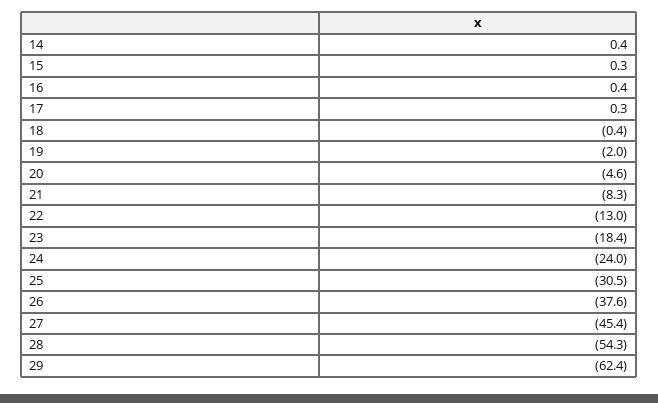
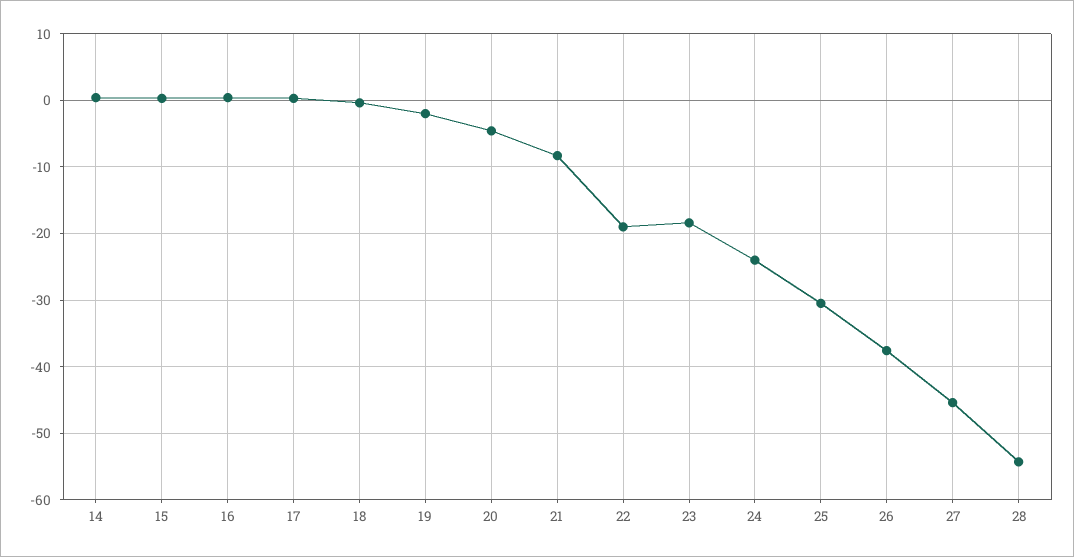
22: -13 -> -19
29: -62.4 -> none

